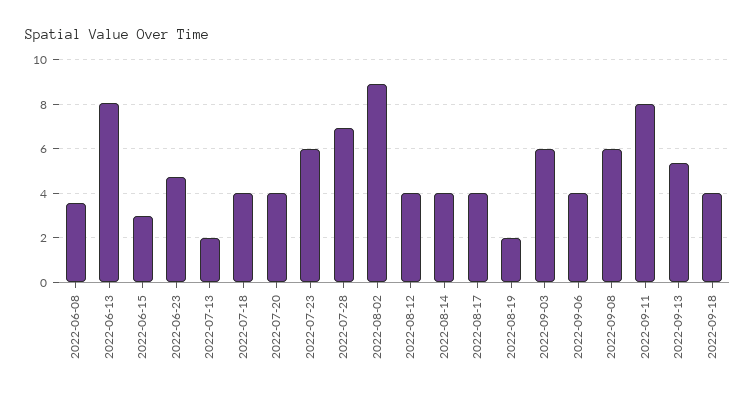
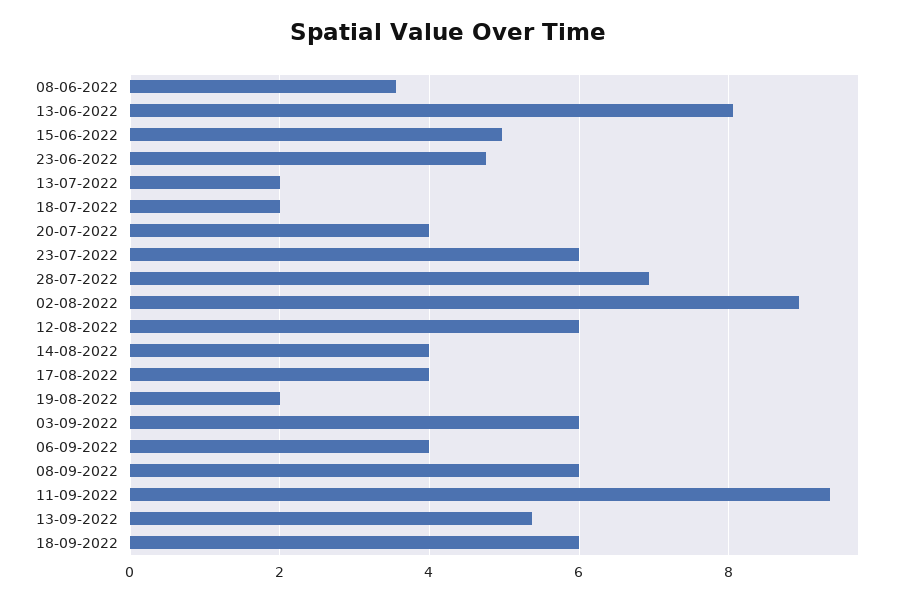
2022-06-15: 3 -> 5
2022-07-18: 4 -> 2
2022-08-12: 4 -> 6
2022-09-11: 8 -> 9.4
2022-09-18: 4 -> 6

